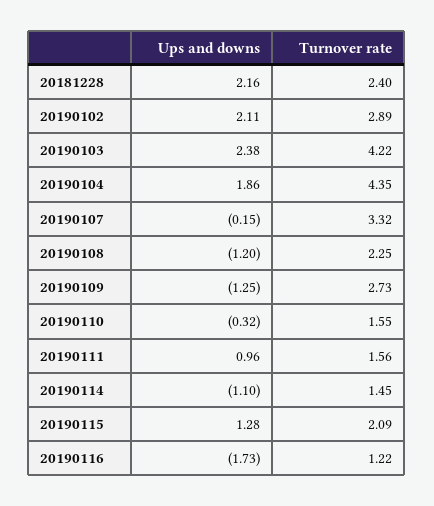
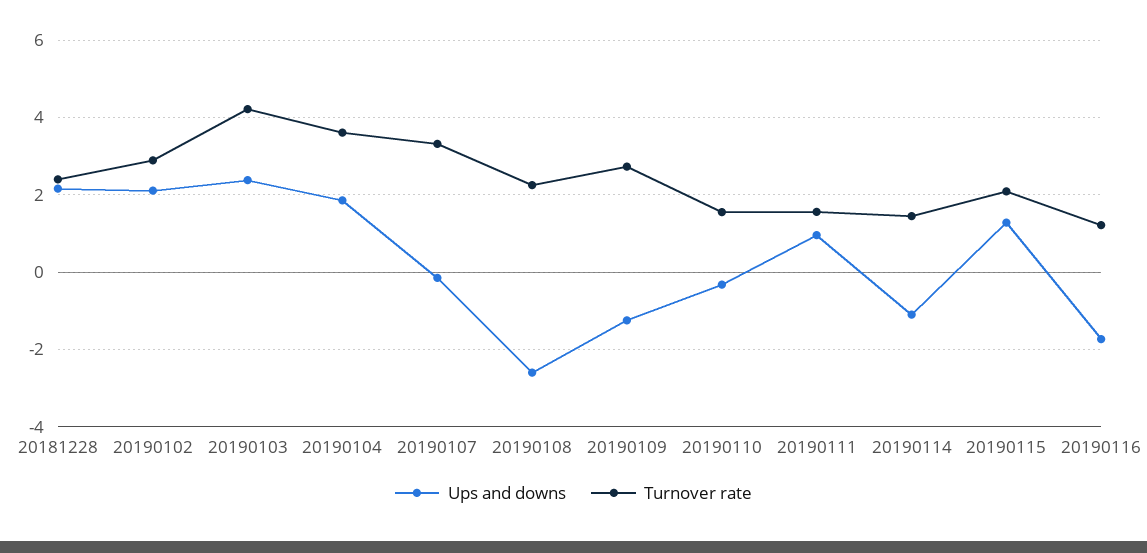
Turnover rate, 20190104: 4.35 -> 3.6
Ups and downs, 20190108: -1.2 -> -2.6

